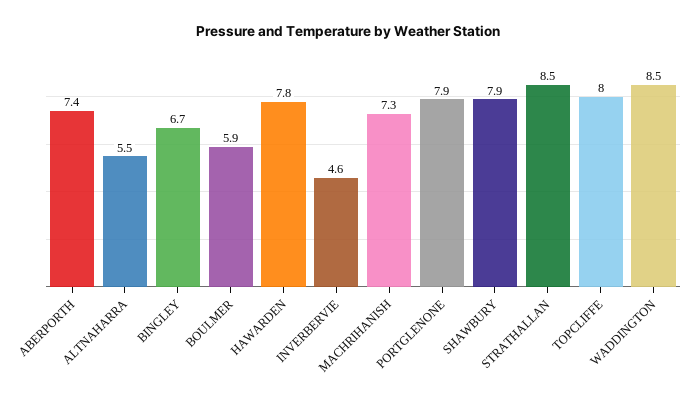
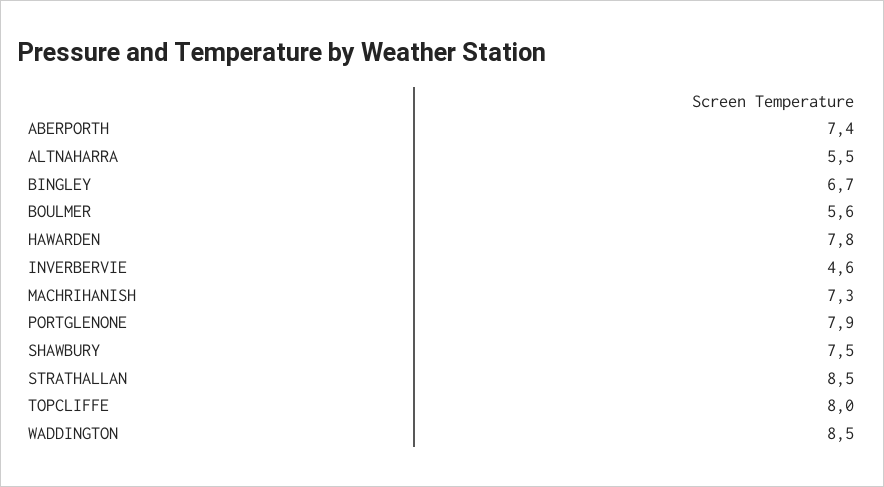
BOULMER: 5.9 -> 5.6
SHAWBURY: 7.9 -> 7.5

